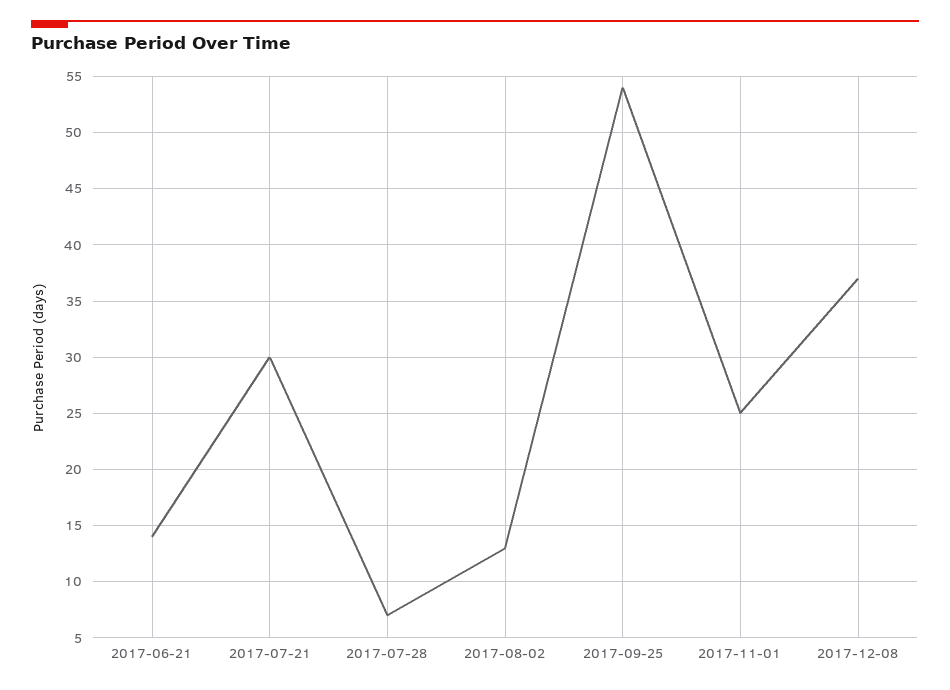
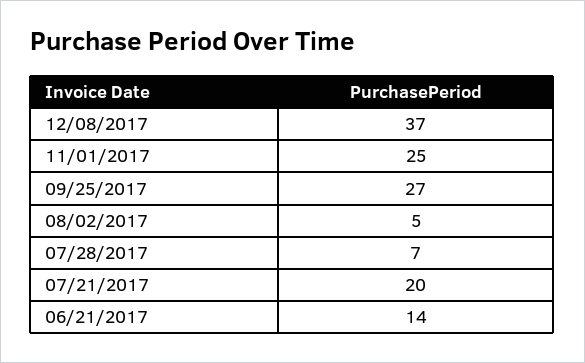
2017-07-21: 30 -> 20
2017-08-02: 13 -> 5
2017-09-25: 54 -> 27

